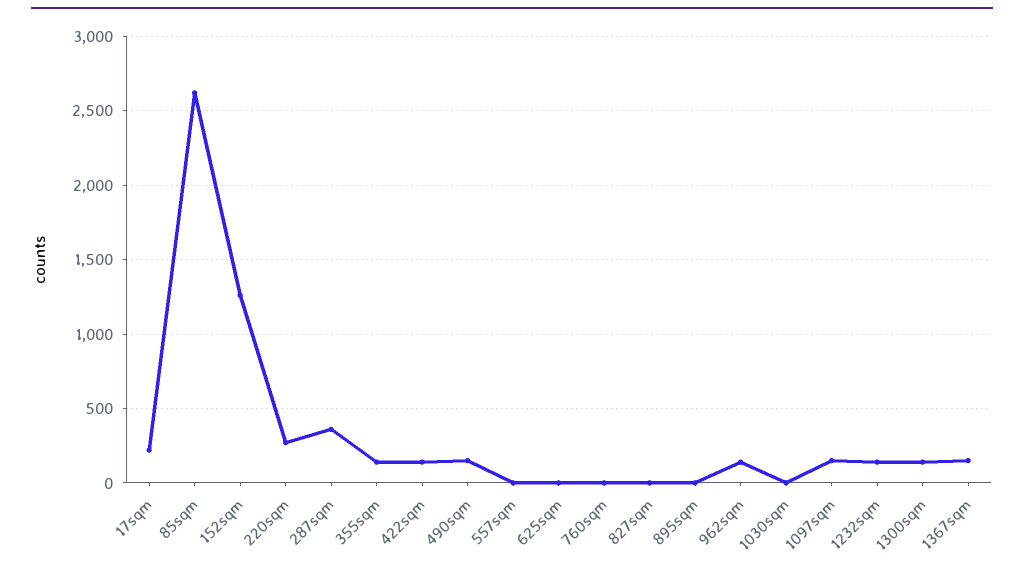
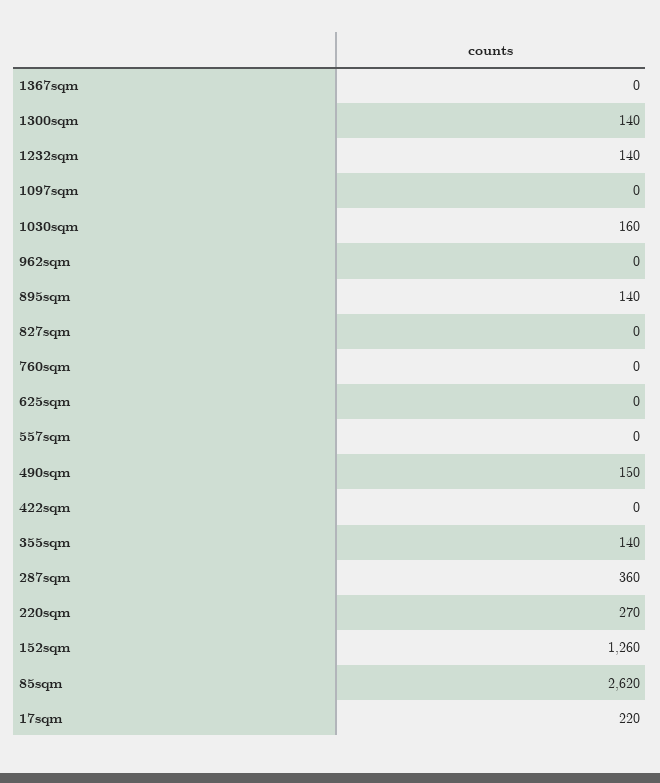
422sqm: 150 -> 0
895sqm: 0 -> 140
962sqm: 150 -> 0
1030sqm: 0 -> 160
1097sqm: 150 -> 0
1367sqm: 150 -> 0

